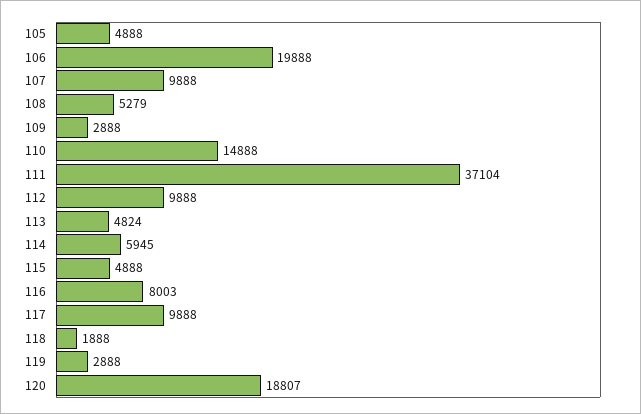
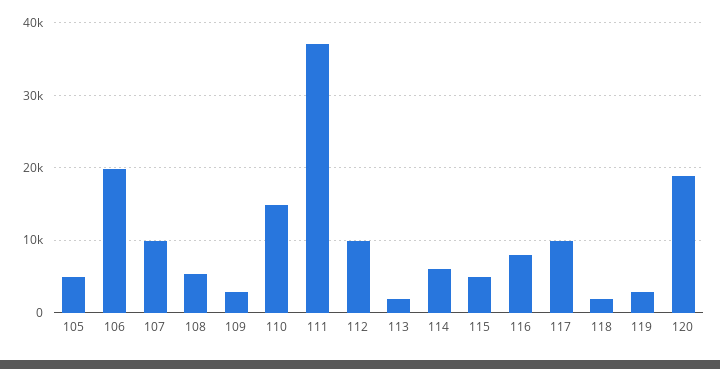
113: 4824 -> 2000

